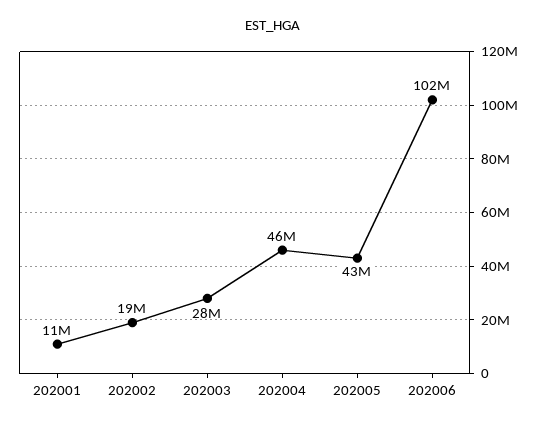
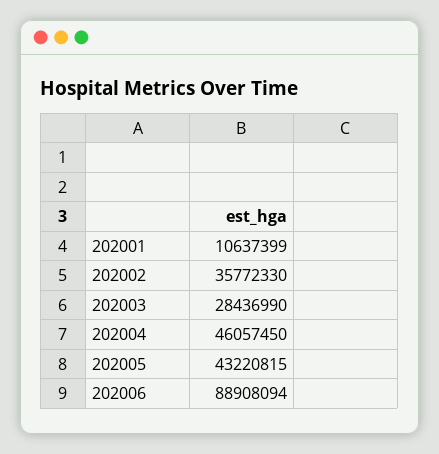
202002: 19000000 -> 35772330
202006: 102000000 -> 88908094

